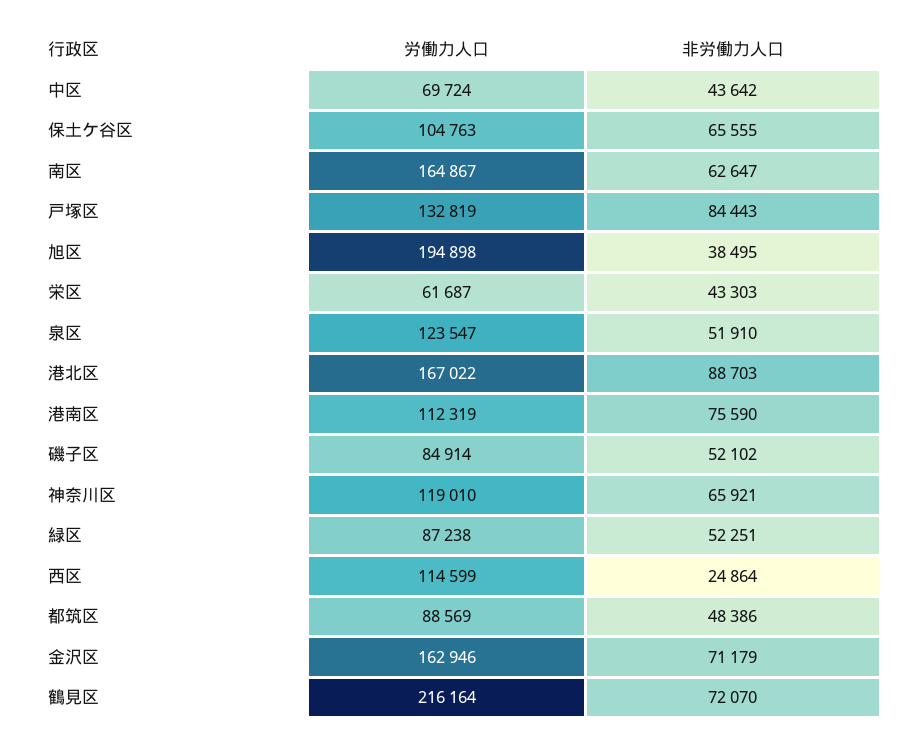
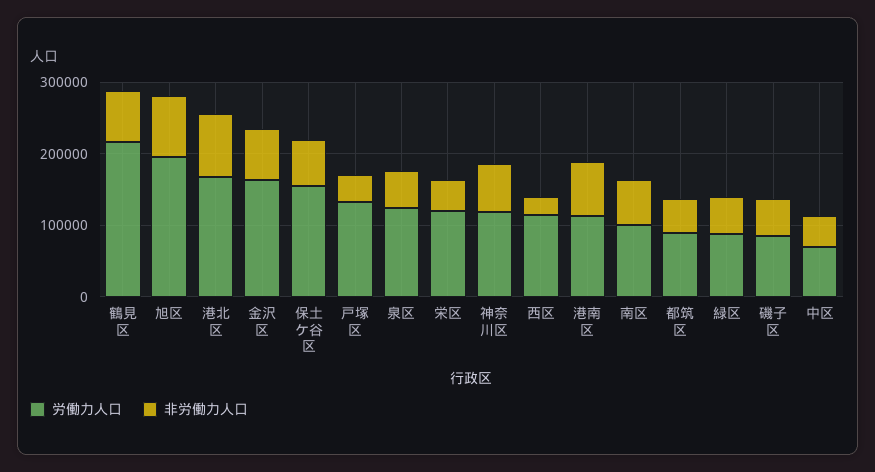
労働力人口, 保土ケ谷区: 104763 -> 160000
労働力人口, 南区: 164867 -> 100000
非労働力人口, 戸塚区: 84443 -> 40000
非労働力人口, 旭区: 38495 -> 80000
労働力人口, 栄区: 61687 -> 120000

